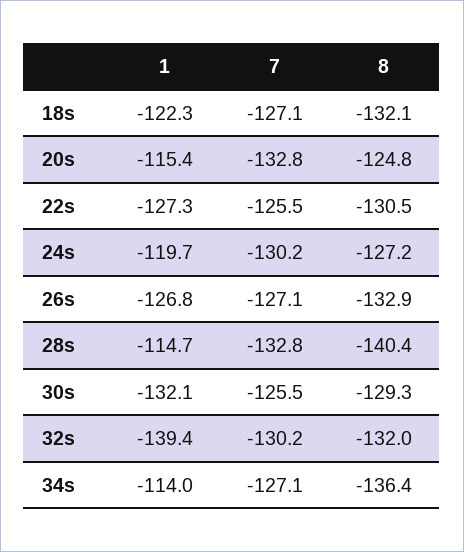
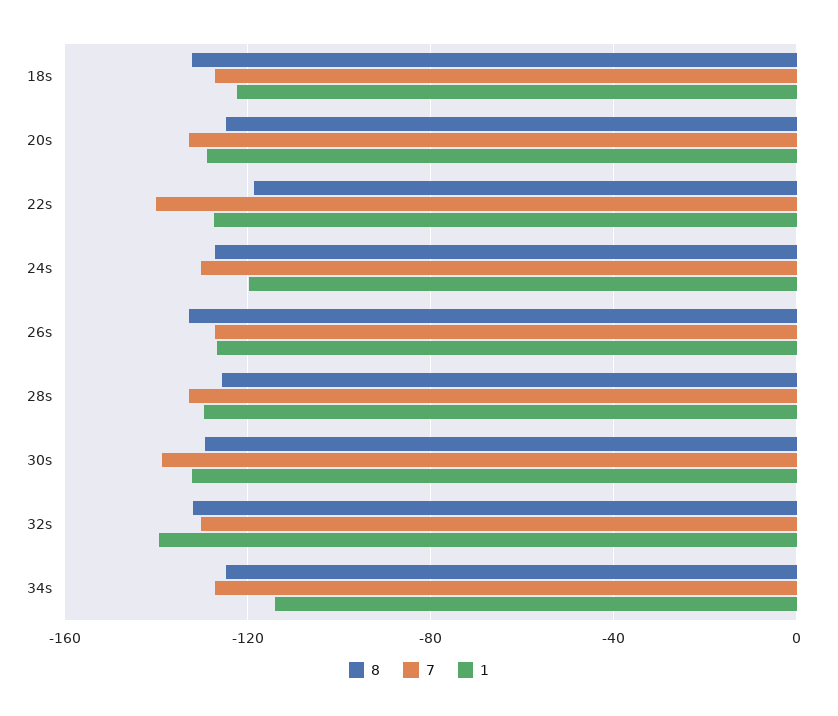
1, 20s: -115.4 -> -130
7, 22s: -125.5 -> -140
8, 22s: -130.5 -> -120
1, 28s: -114.7 -> -130
8, 28s: -140.4 -> -125
7, 30s: -125.5 -> -140
8, 34s: -136.4 -> -125

